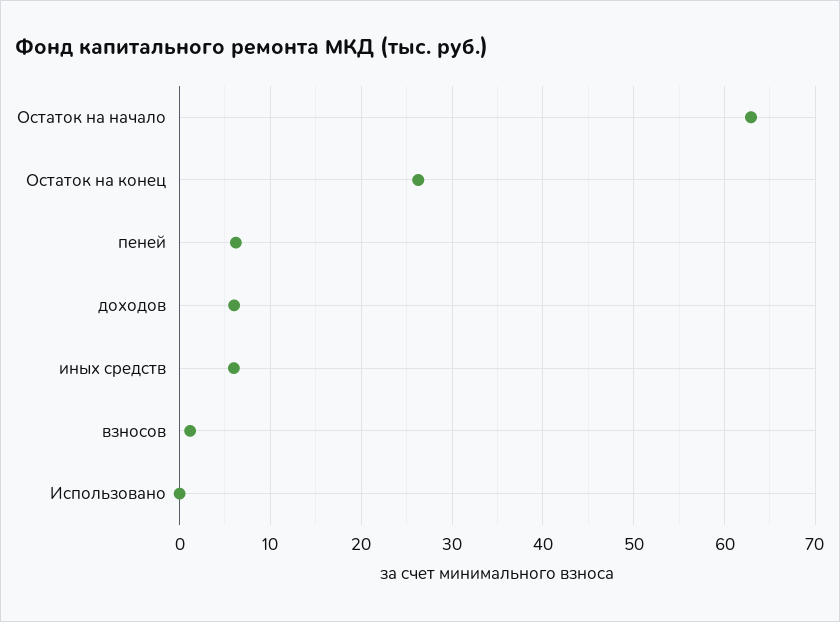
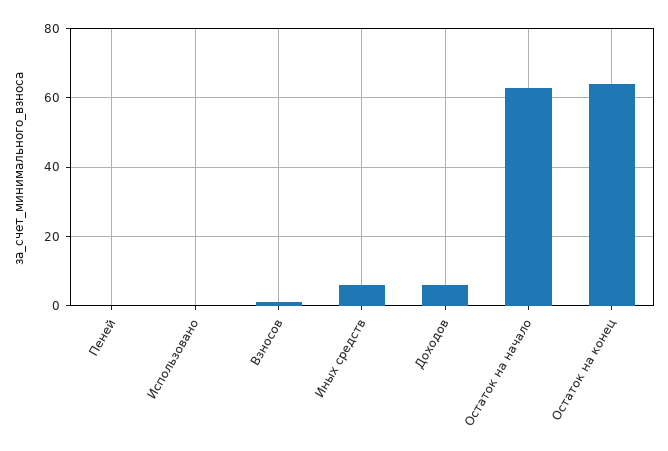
Остаток на конец: 26 -> 64
пеней: 6 -> 0

